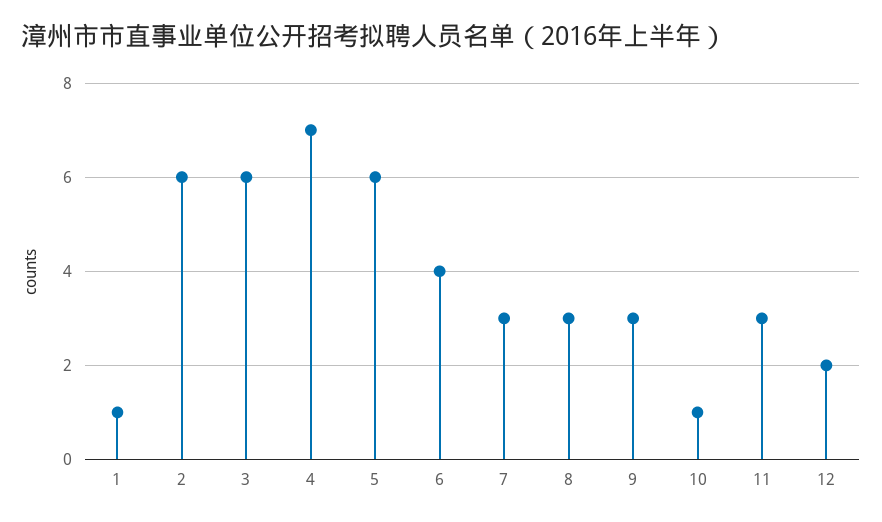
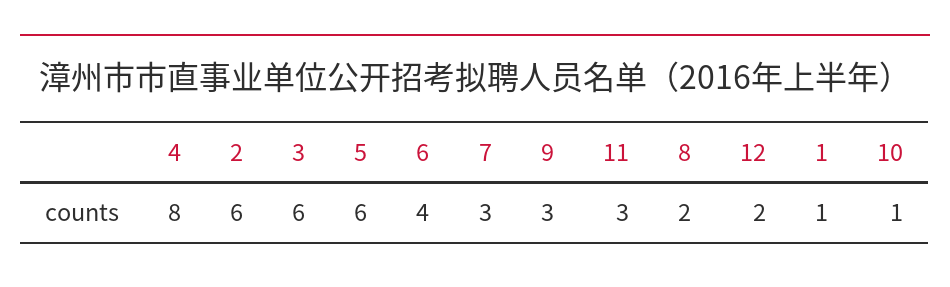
4: 7 -> 8
8: 3 -> 2

